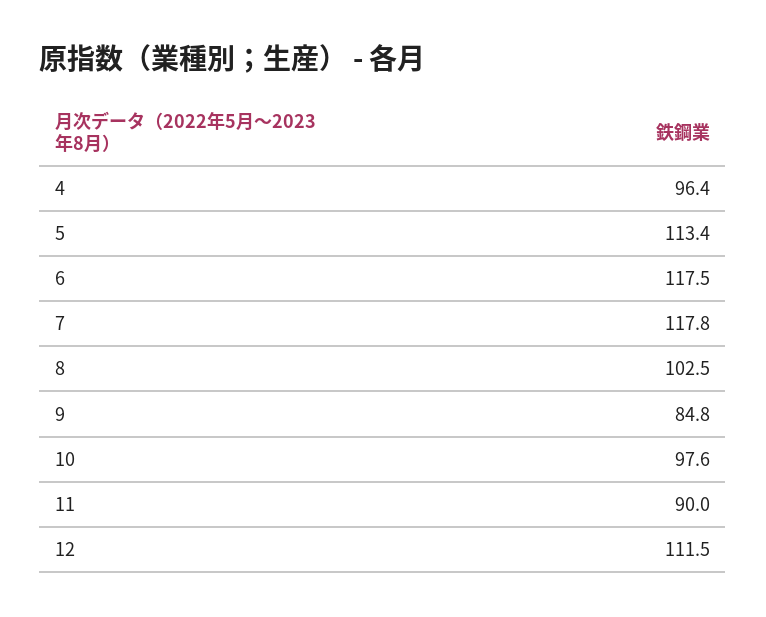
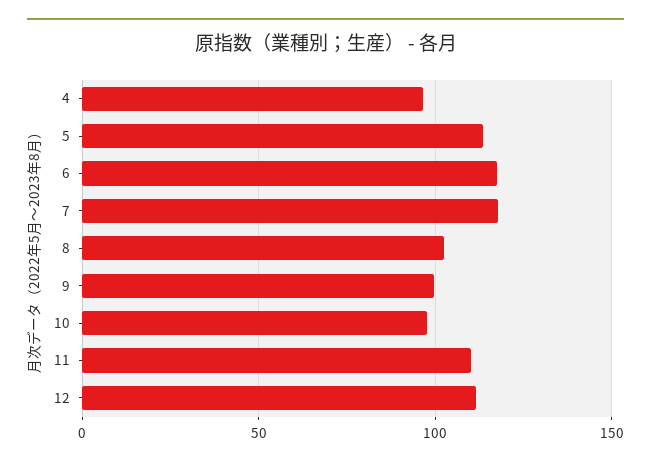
9: 84.8 -> 100
11: 90 -> 110

